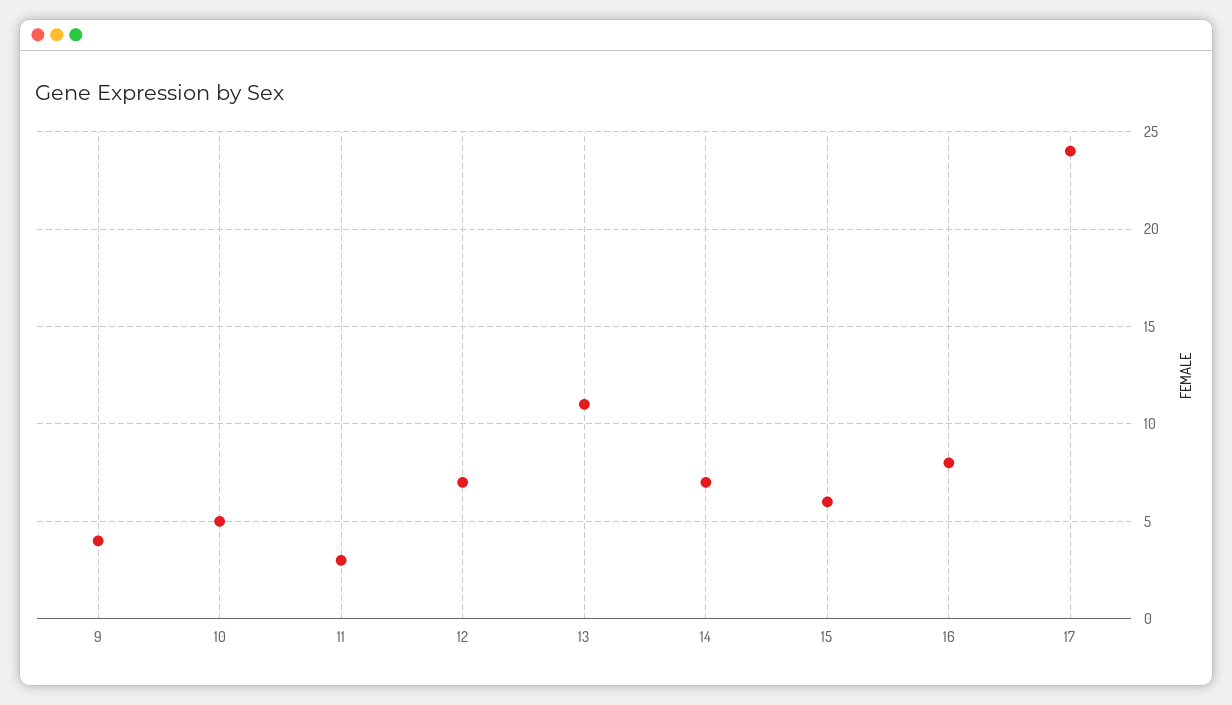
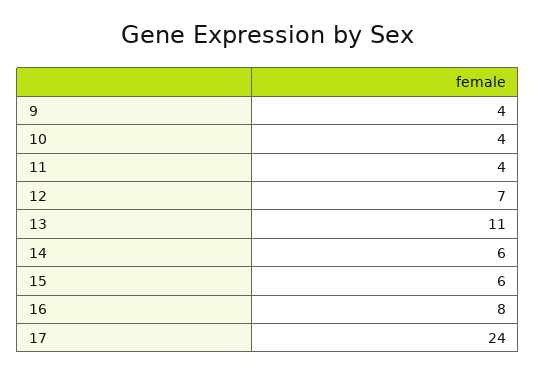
10: 5 -> 4
11: 3 -> 4
14: 7 -> 6

